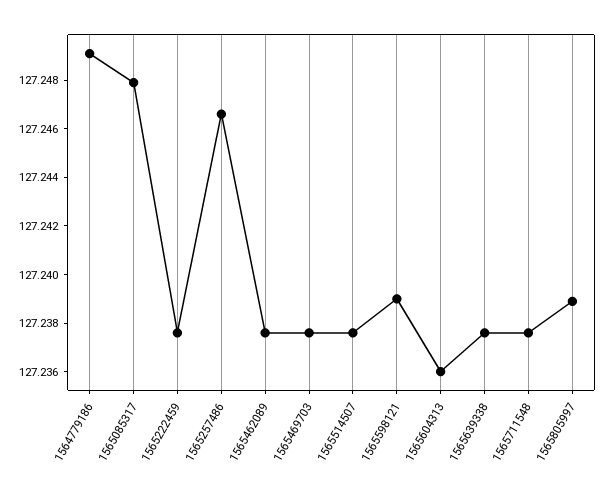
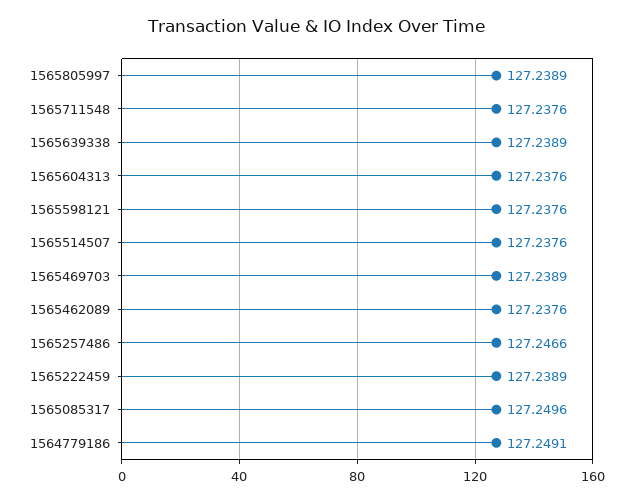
1565085317: 127.248 -> 127.2496
1565222459: 127.2375 -> 127.2389
1565469703: 127.2375 -> 127.2389
1565598121: 127.239 -> 127.2376
1565604313: 127.236 -> 127.2376
1565639338: 127.2375 -> 127.2389

